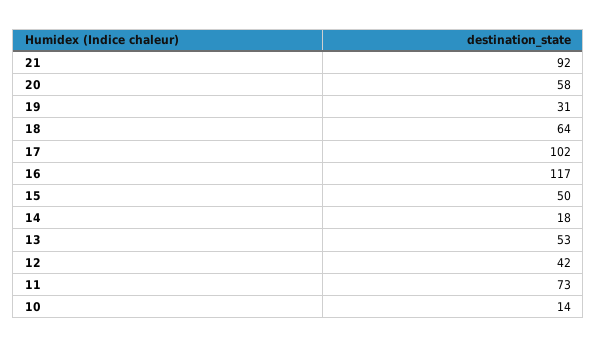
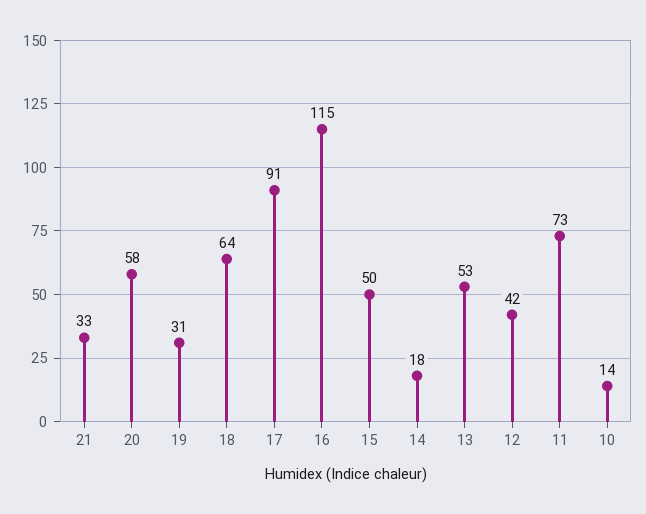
21: 92 -> 33
17: 102 -> 91
16: 117 -> 115

